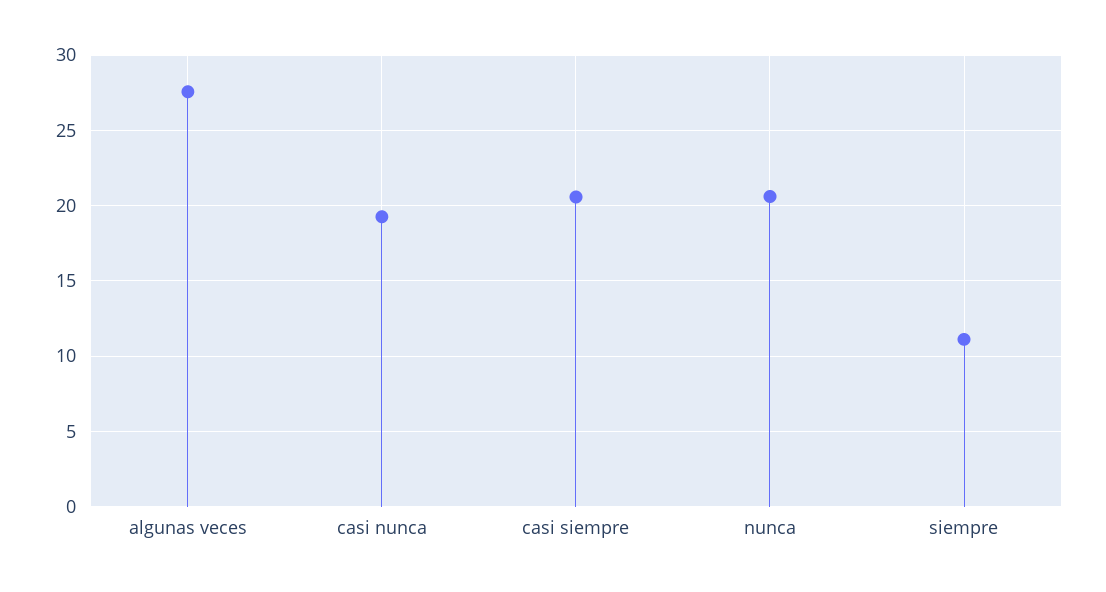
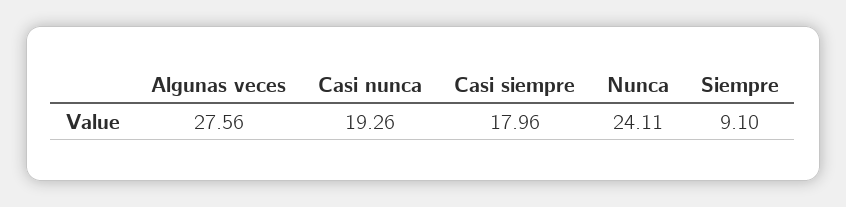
casi siempre: 20.5 -> 17.96
nunca: 20.5 -> 24.11
siempre: 11 -> 9.1

